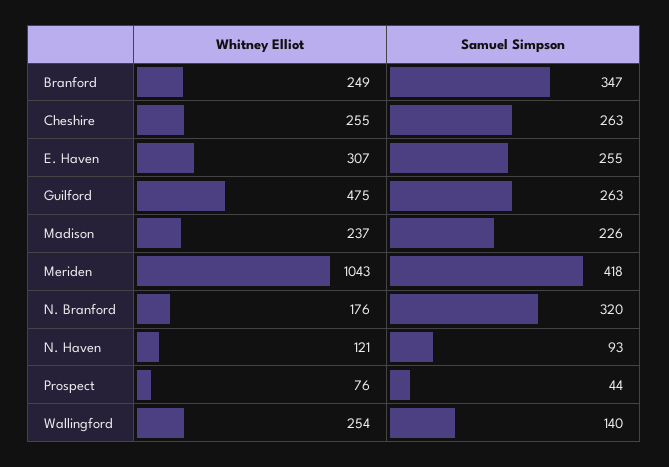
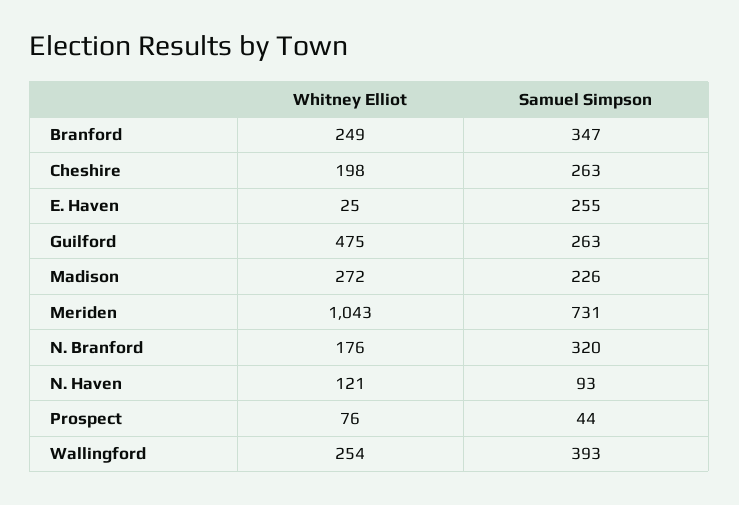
Whitney Elliot, Cheshire: 255 -> 198
Whitney Elliot, E. Haven: 307 -> 25
Whitney Elliot, Madison: 237 -> 272
Samuel Simpson, Meriden: 418 -> 731
Samuel Simpson, Wallingford: 140 -> 393

